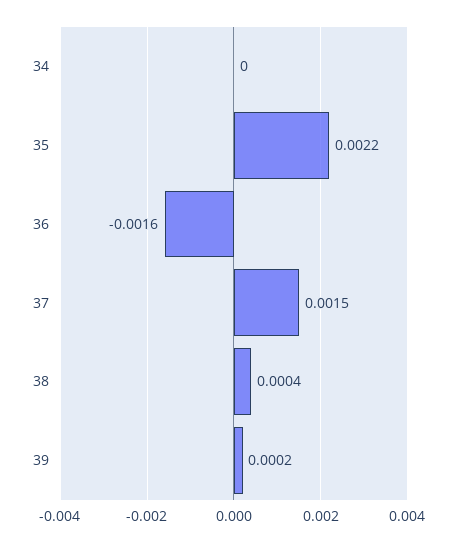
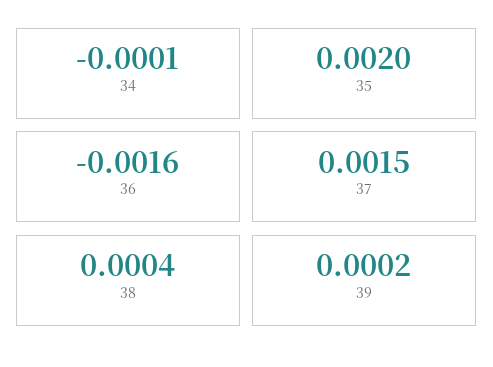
34: 0 -> -0.0001
35: 0.0022 -> 0.002

